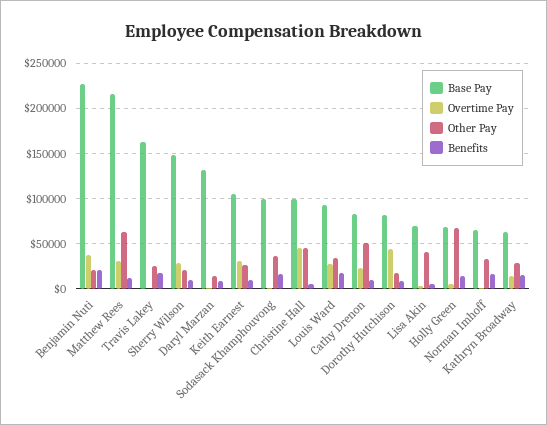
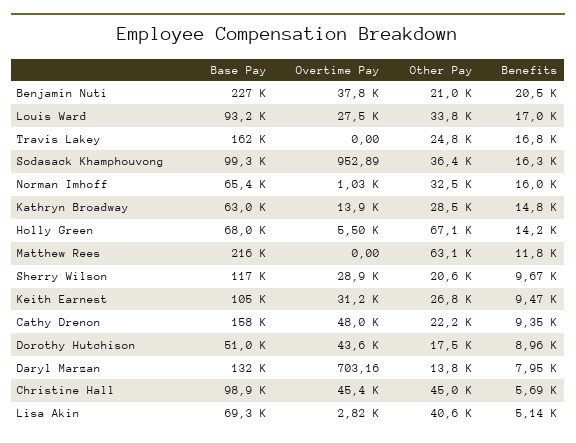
Overtime Pay, Matthew Rees: 30000 -> 0
Base Pay, Sherry Wilson: 150000 -> 117000
Base Pay, Cathy Drenon: 80000 -> 158000
Overtime Pay, Cathy Drenon: 20000 -> 48000
Other Pay, Cathy Drenon: 50000 -> 22200
Base Pay, Dorothy Hutchison: 80000 -> 51000

